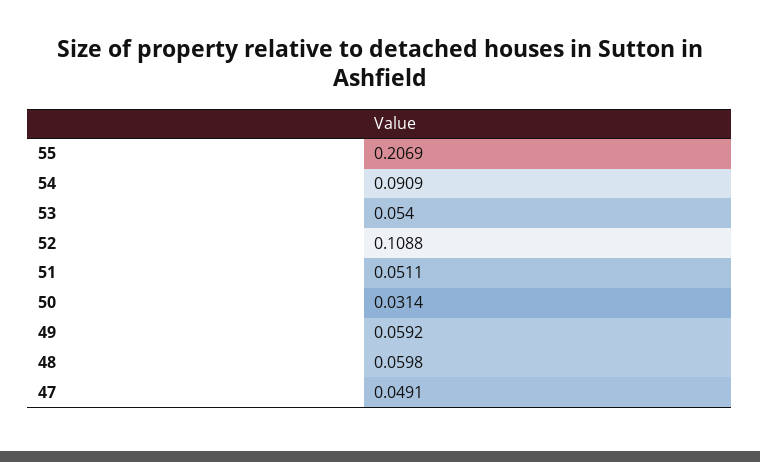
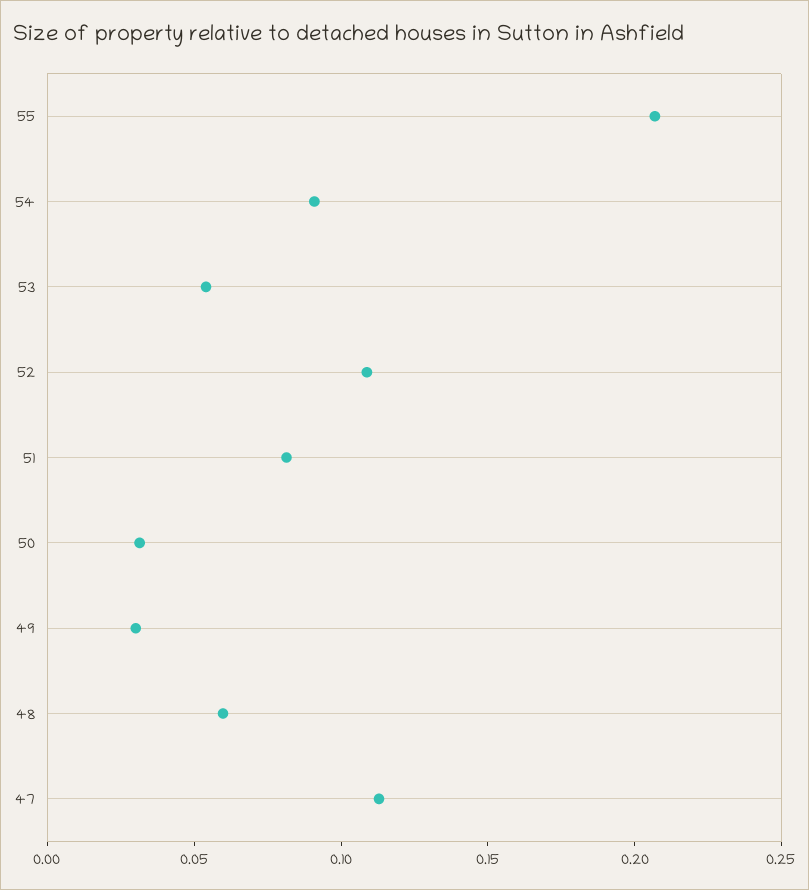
51: 0.0511 -> 0.08
49: 0.0592 -> 0.03
47: 0.0491 -> 0.11

